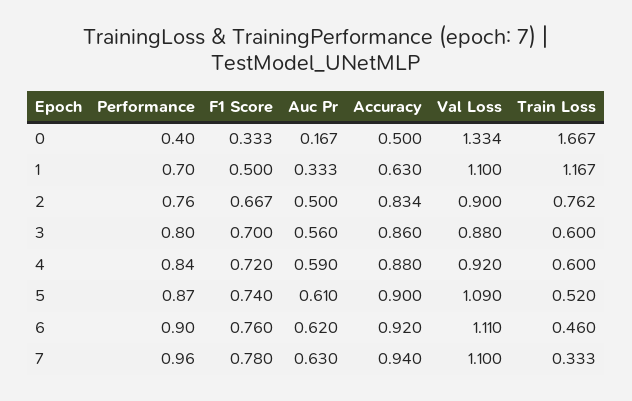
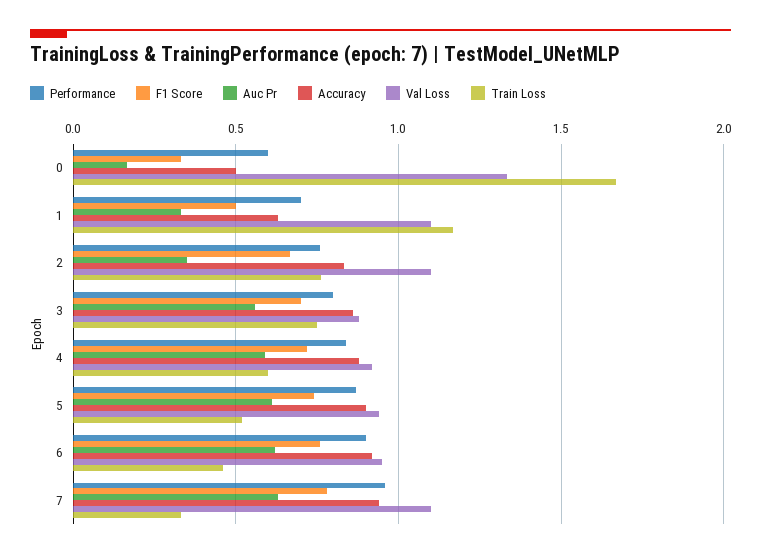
Performance, 0: 0.4 -> 0.6
Auc Pr, 2: 0.5 -> 0.35
Val Loss, 2: 0.9 -> 1.1
Train Loss, 3: 0.6 -> 0.75
Val Loss, 5: 1.09 -> 0.95
Val Loss, 6: 1.11 -> 0.95

